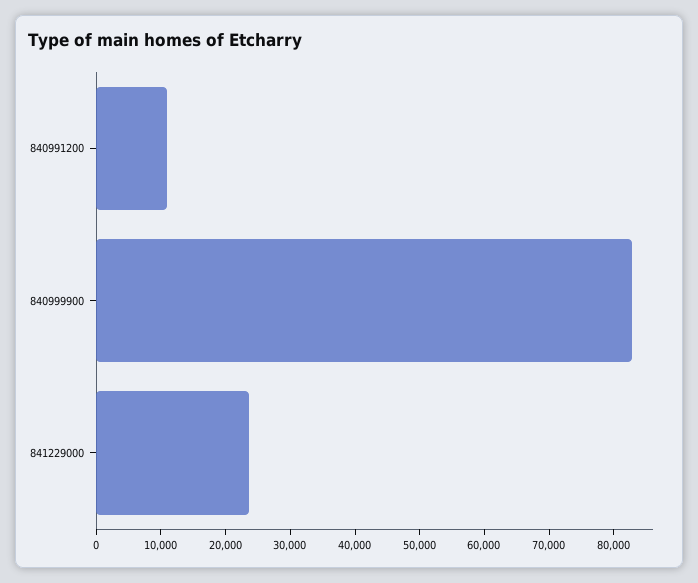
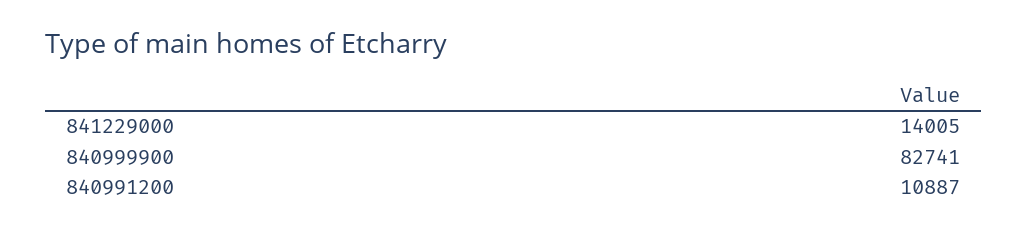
841229000: 24000 -> 14005

